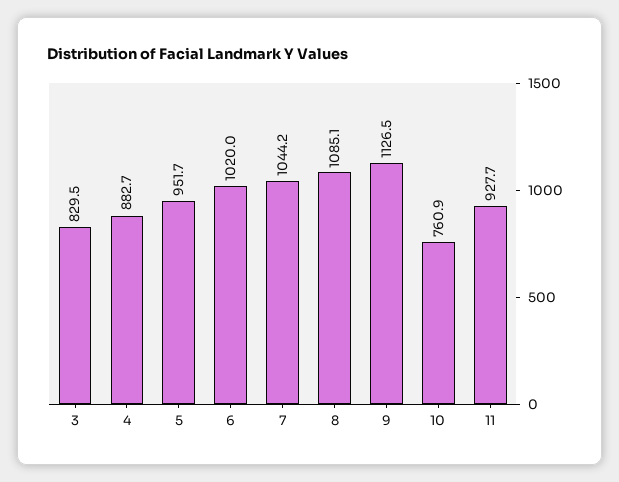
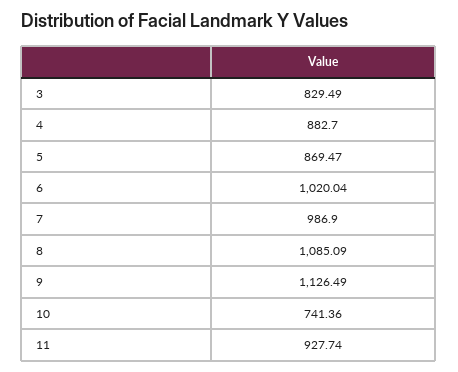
5: 951.7 -> 869.47
7: 1044.2 -> 986.9
10: 760.9 -> 741.36

